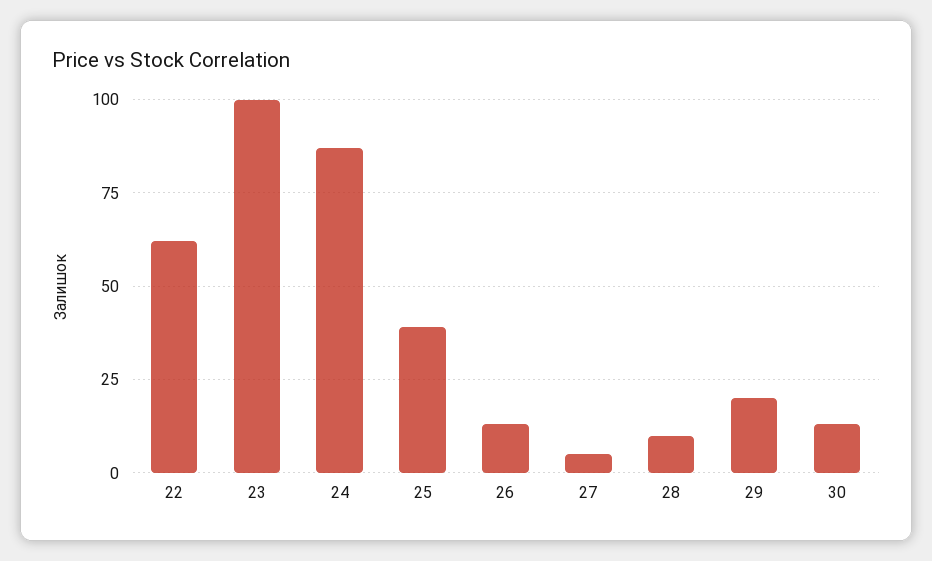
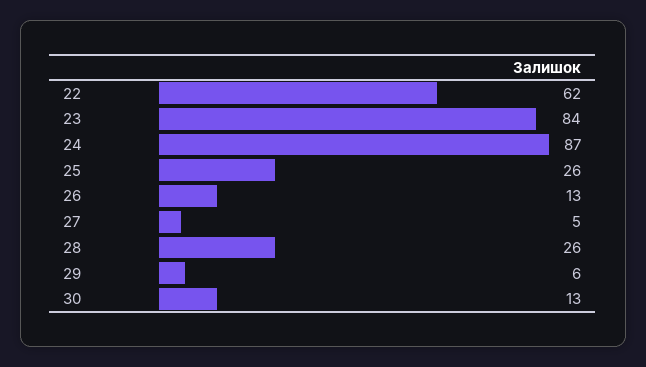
23: 100 -> 84
25: 40 -> 26
28: 10 -> 26
29: 20 -> 6

